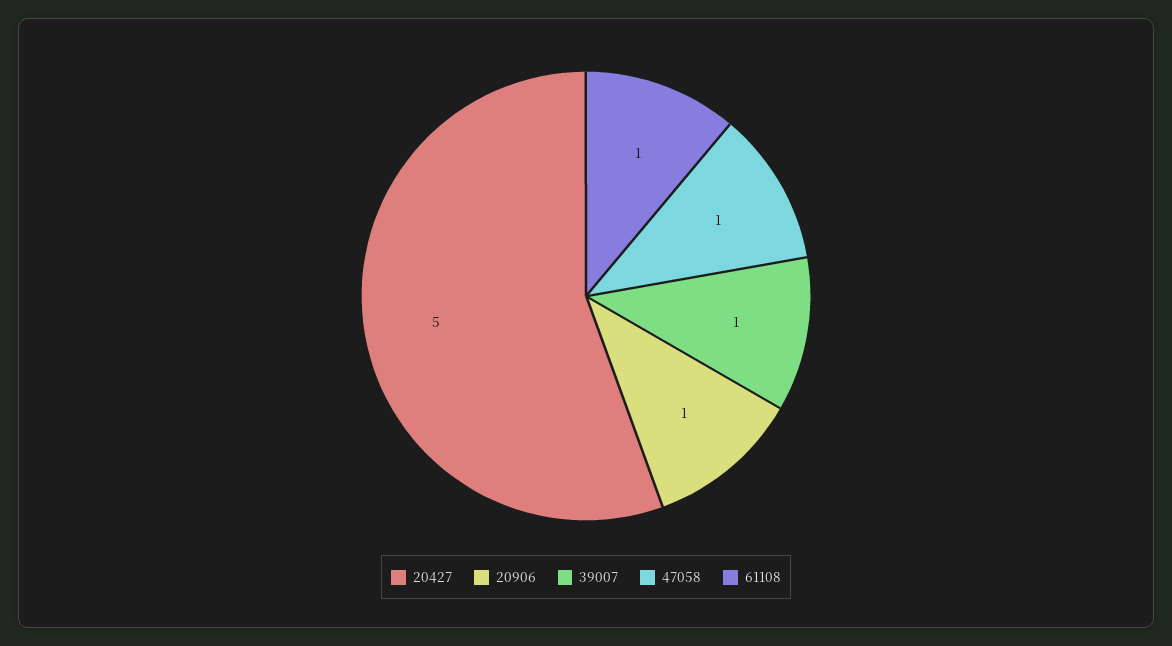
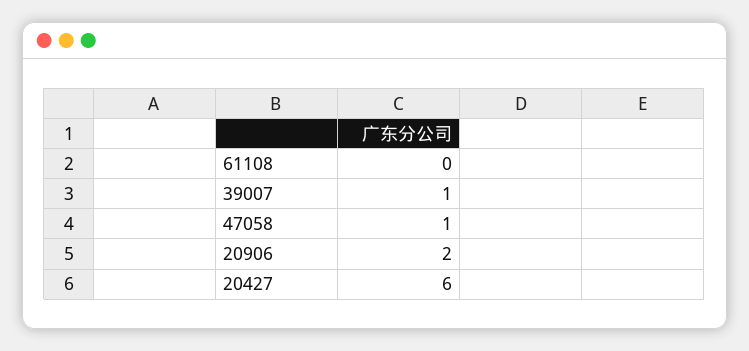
20427: 5 -> 6
20906: 1 -> 2
61108: 1 -> 0

